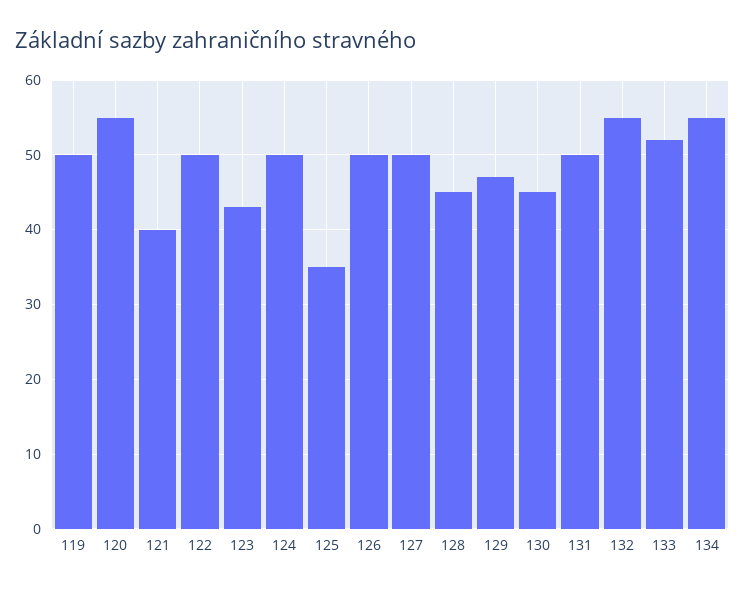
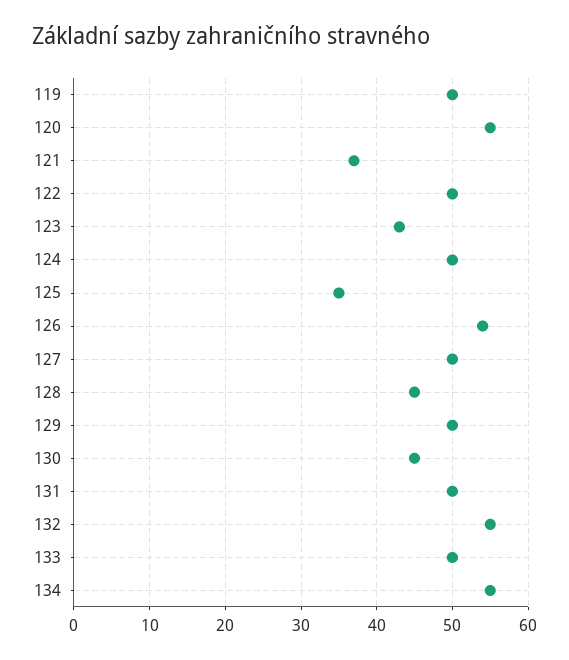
121: 40 -> 37
126: 50 -> 54
129: 47 -> 50
133: 52 -> 50

